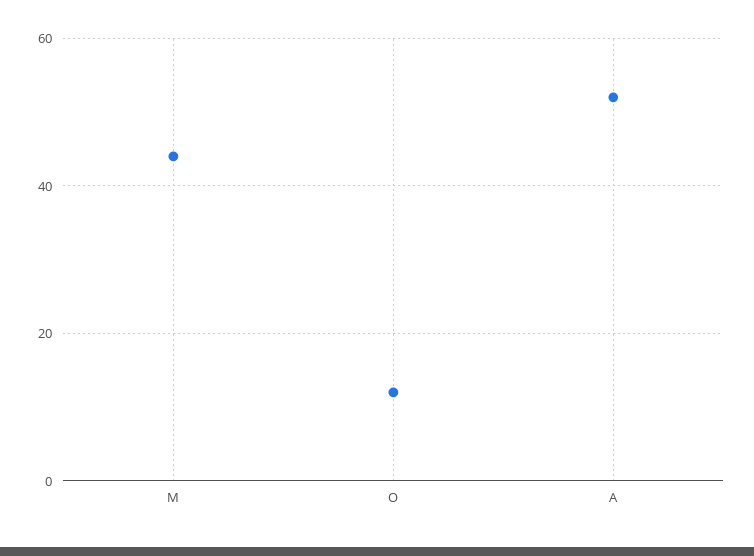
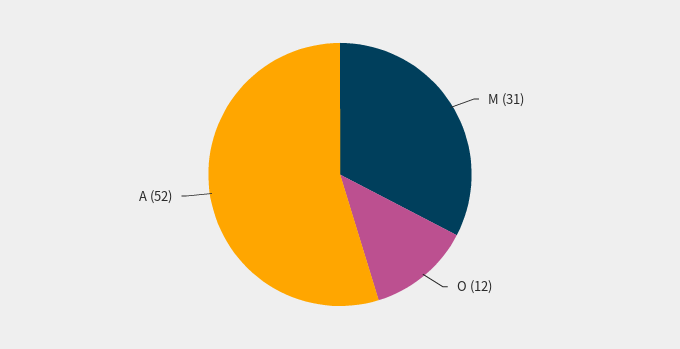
M: 45 -> 31

